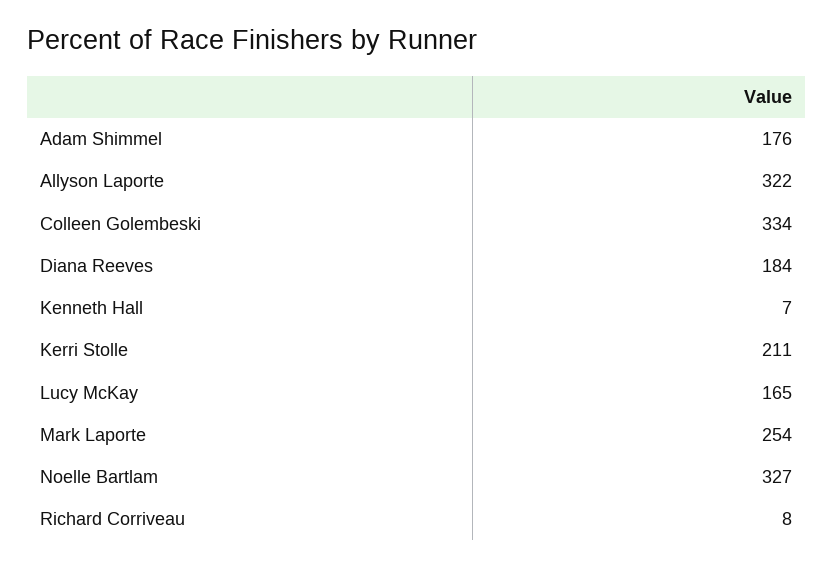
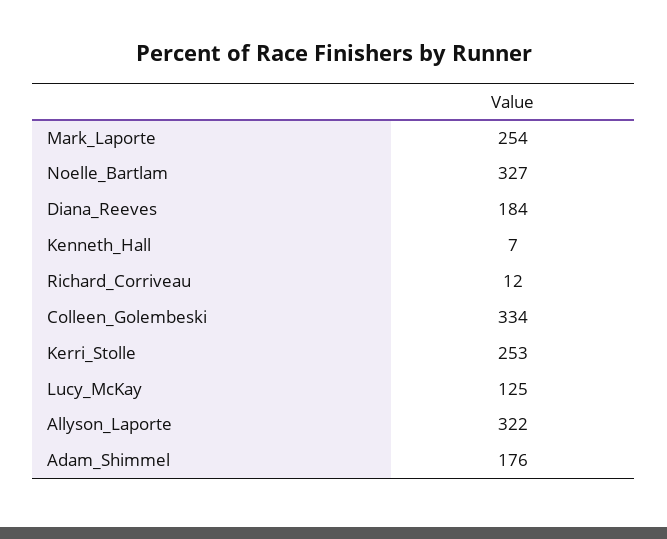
Kerri Stolle: 211 -> 253
Lucy McKay: 165 -> 125
Richard Corriveau: 8 -> 12

